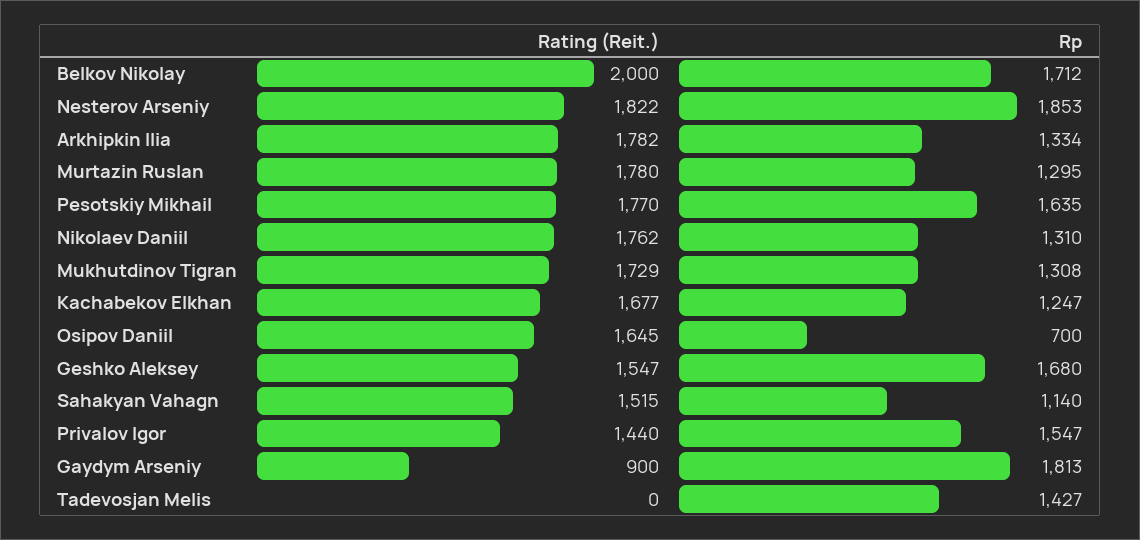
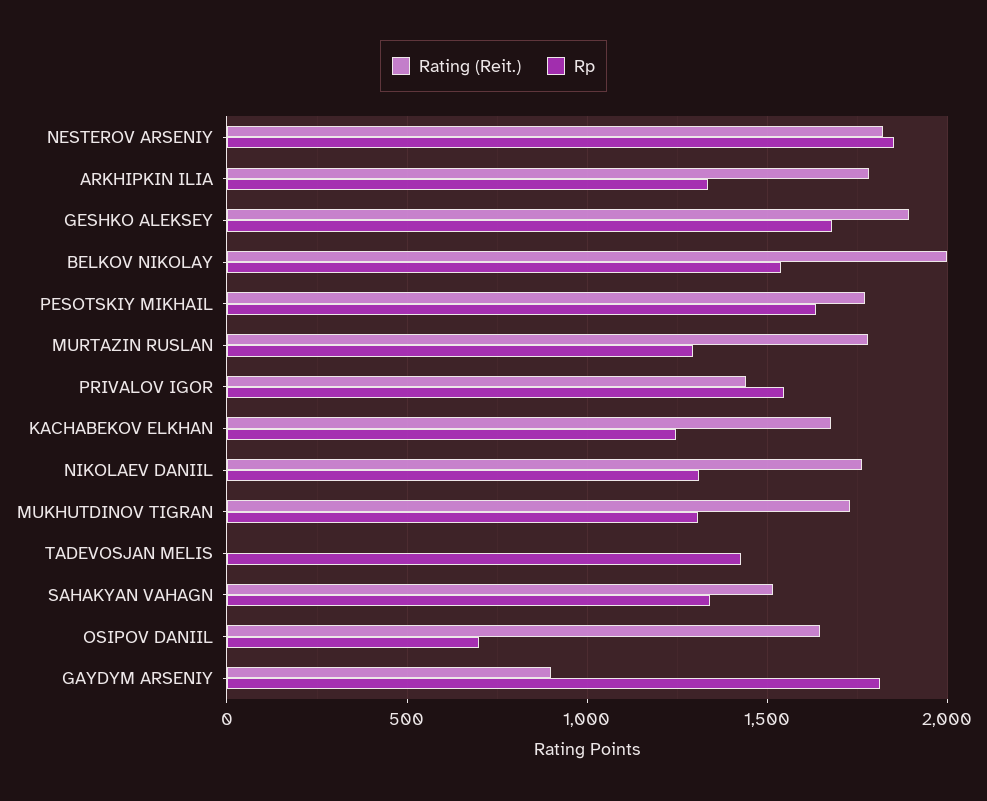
Rp, Belkov Nikolay: 1712 -> 1550
Rating (Reit.), Geshko Aleksey: 1547 -> 1900
Rp, Sahakyan Vahagn: 1140 -> 1350

